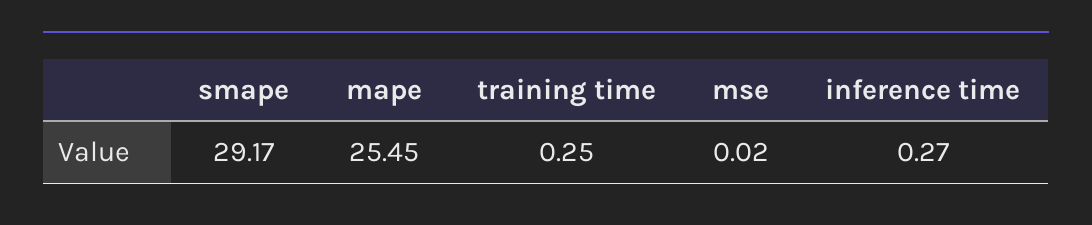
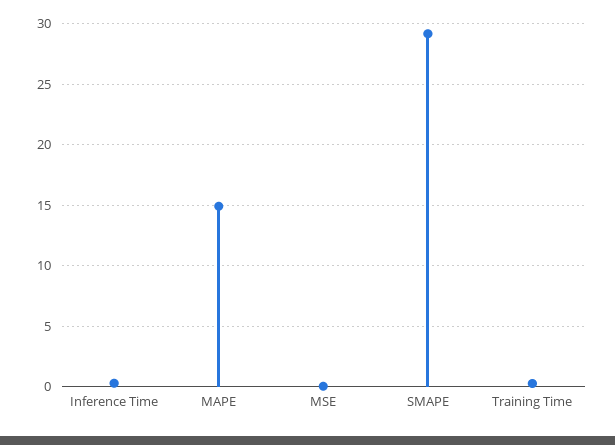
mape: 25.45 -> 15

